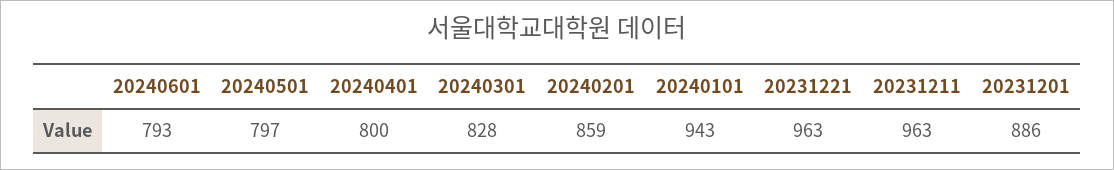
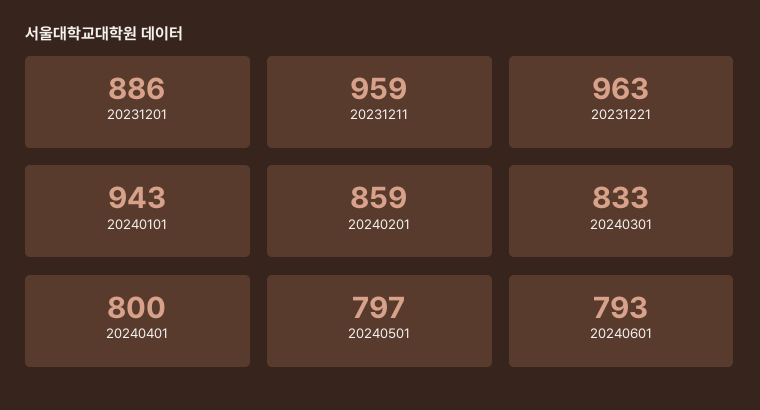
20240301: 828 -> 833
20231211: 963 -> 959

